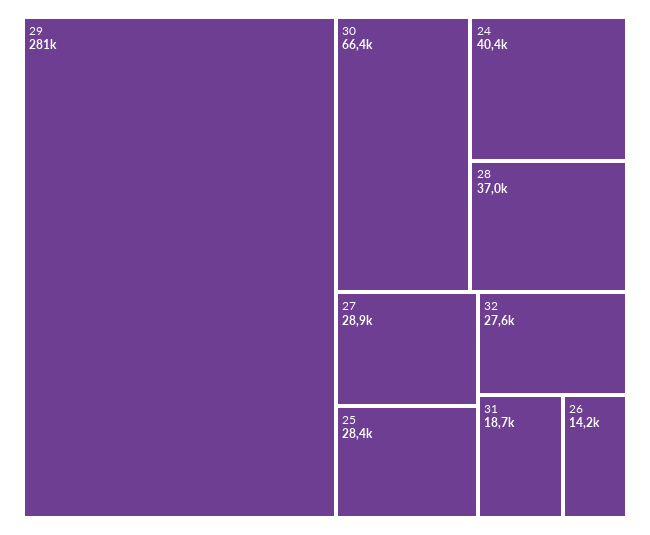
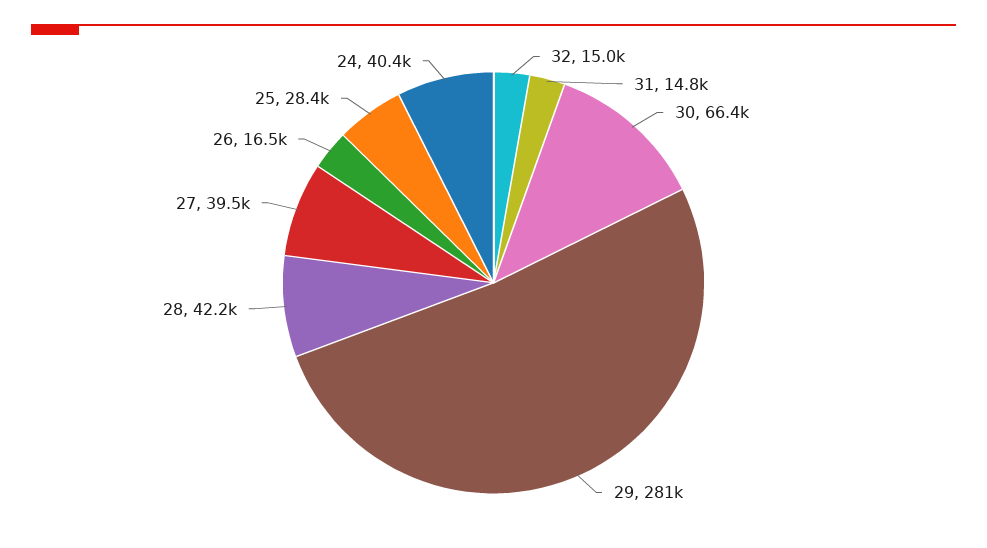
28: 37000 -> 42200
27: 28900 -> 39500
32: 27600 -> 15000
31: 18700 -> 14800
26: 14200 -> 16500

